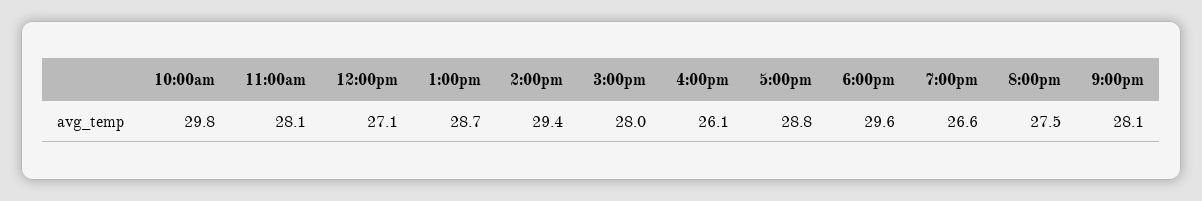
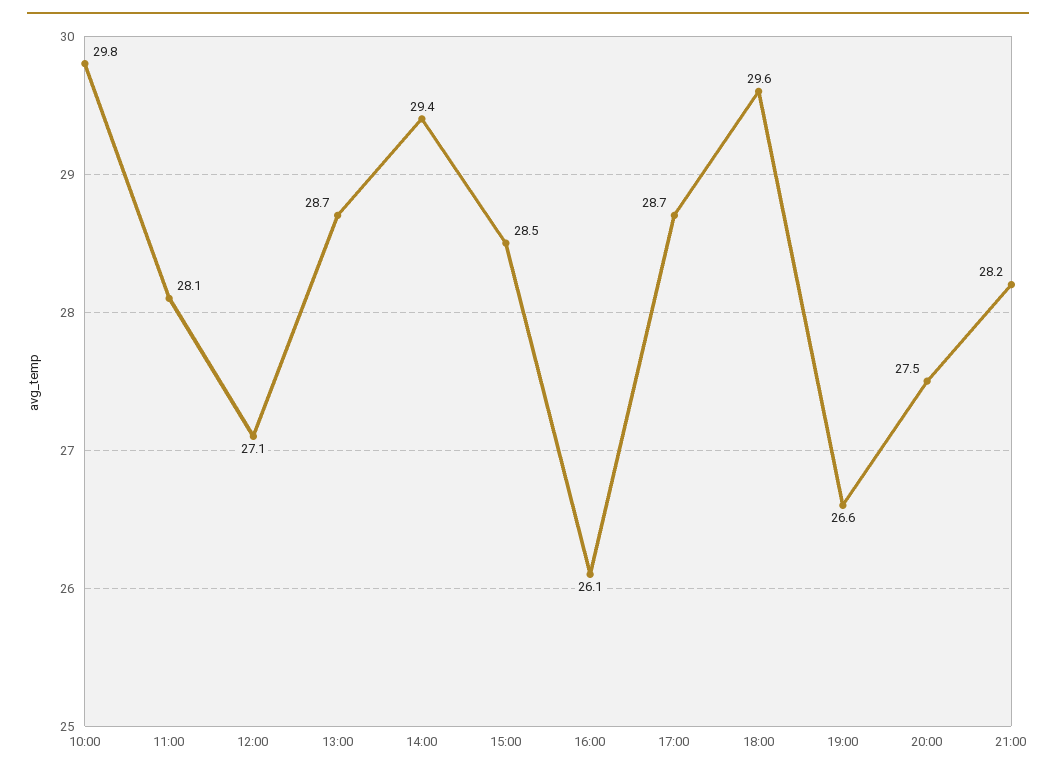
3:00pm: 28 -> 28.5
5:00pm: 28.8 -> 28.7
9:00pm: 28.1 -> 28.2

